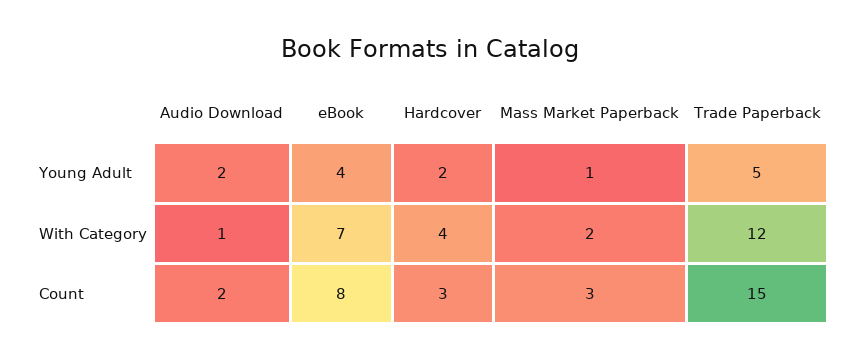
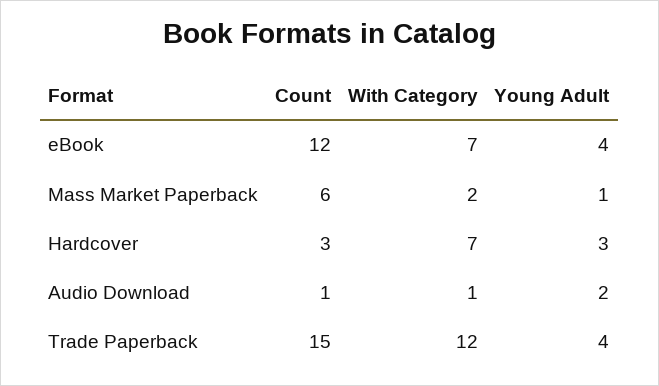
Hardcover, Young Adult: 2 -> 3
Trade Paperback, Young Adult: 5 -> 4
Hardcover, With Category: 4 -> 7
Audio Download, Count: 2 -> 1
eBook, Count: 8 -> 12
Mass Market Paperback, Count: 3 -> 6

